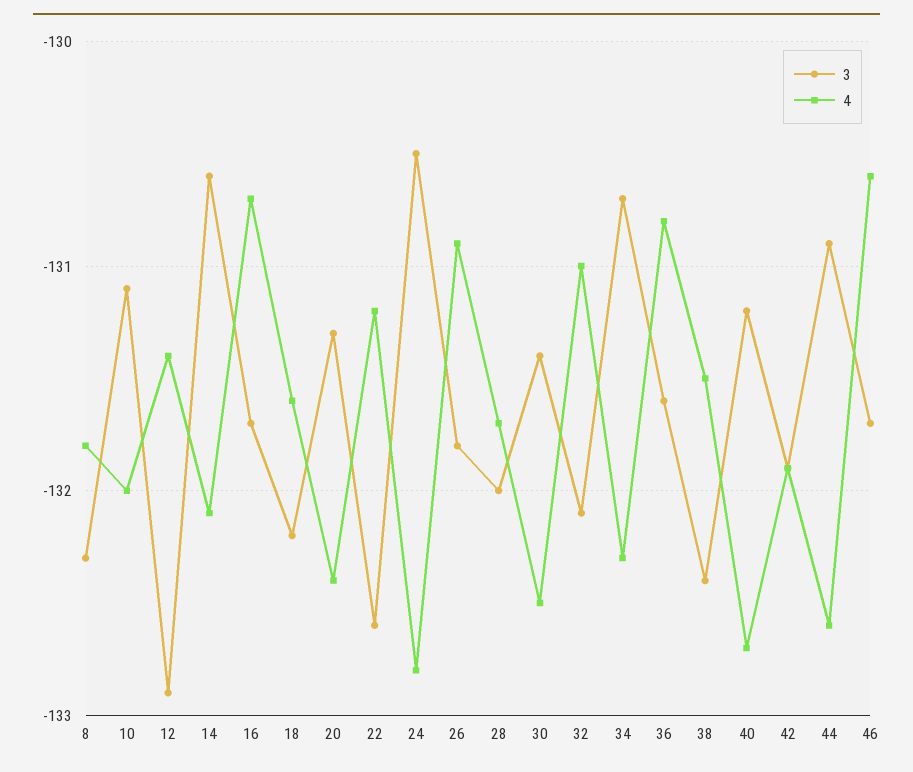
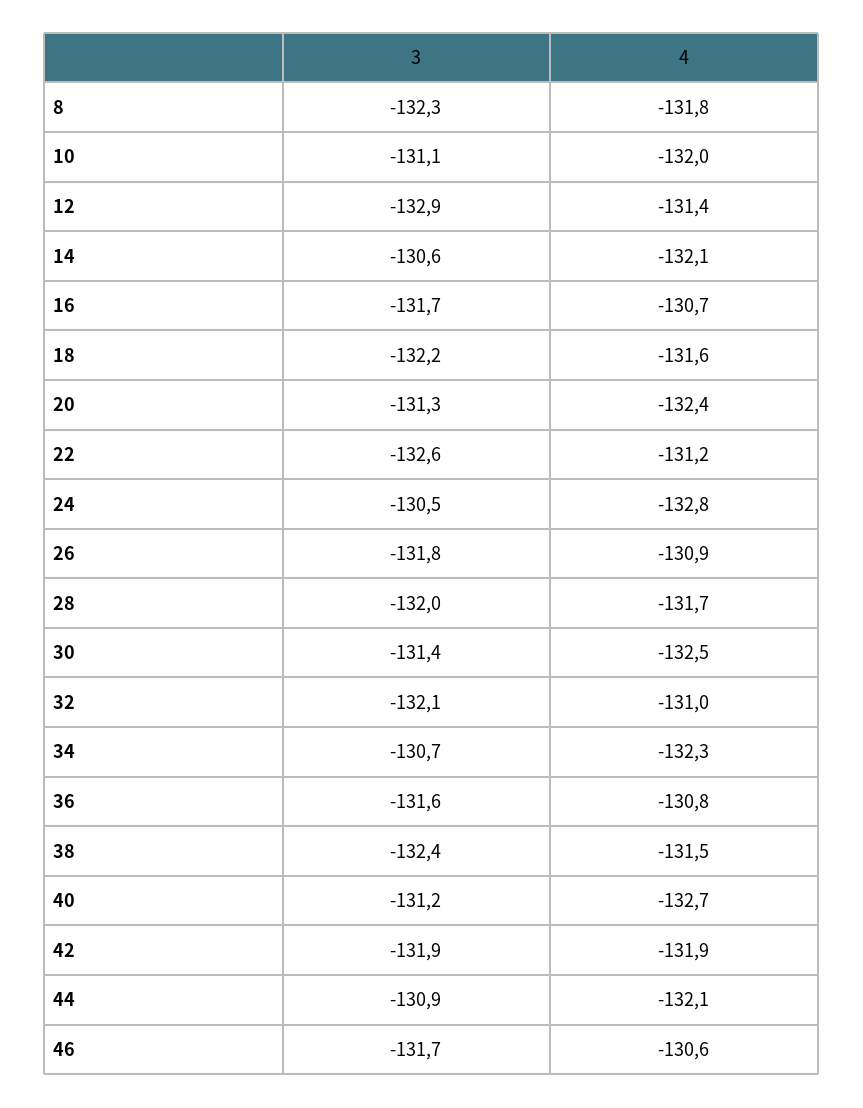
4, 44: -132.6 -> -132.1

